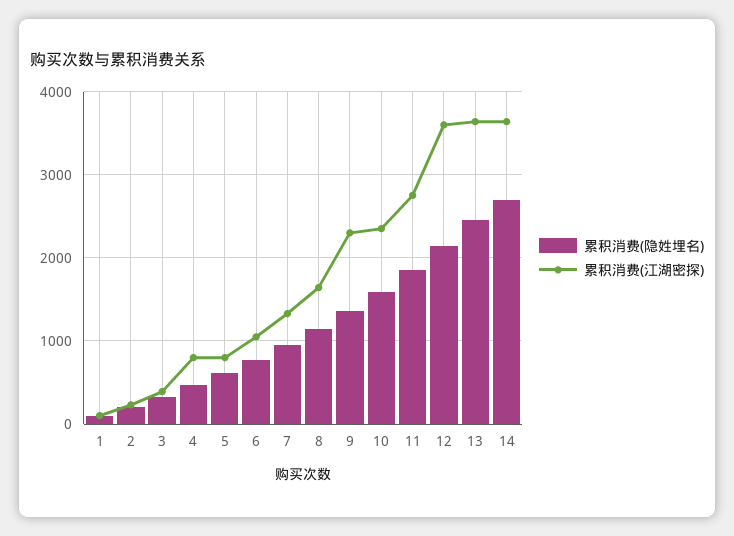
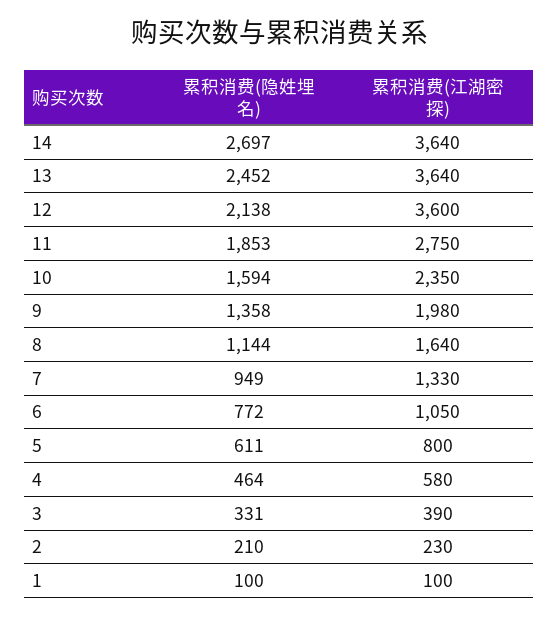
累积消费(江湖密探), 4: 800 -> 580
累积消费(江湖密探), 9: 2300 -> 1980

